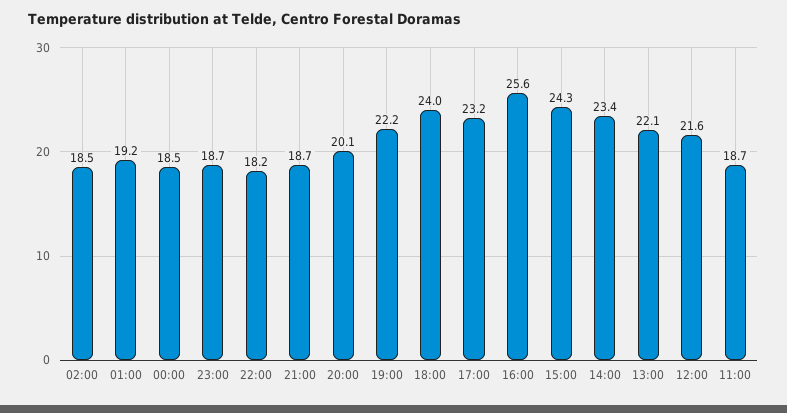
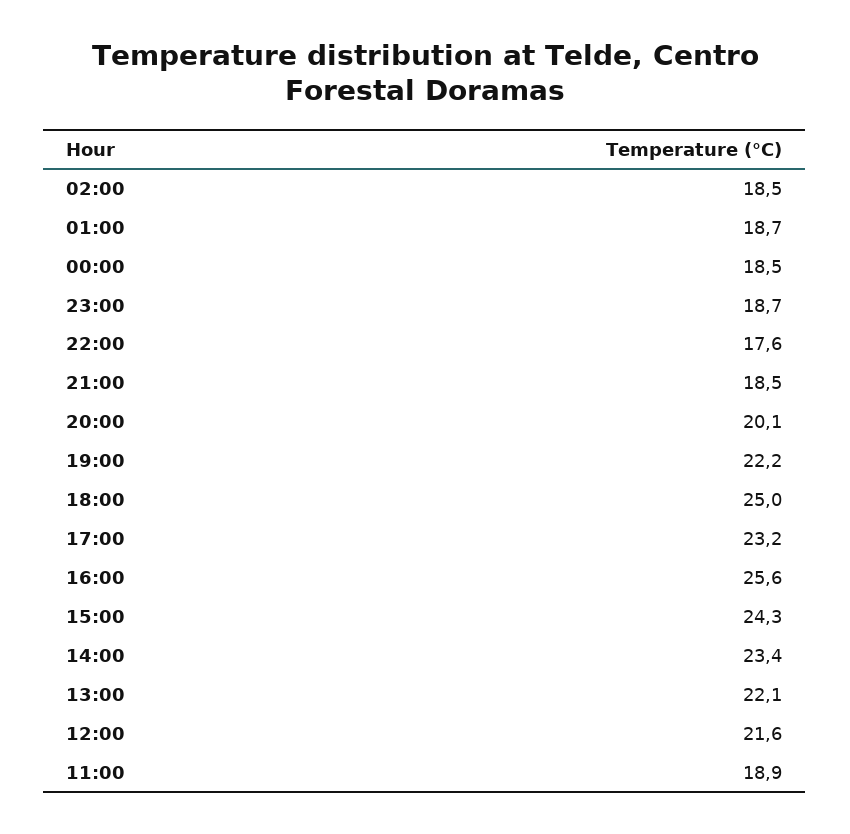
01:00: 19.2 -> 18.7
22:00: 18.2 -> 17.6
21:00: 18.7 -> 18.5
18:00: 24 -> 25
11:00: 18.7 -> 18.9

